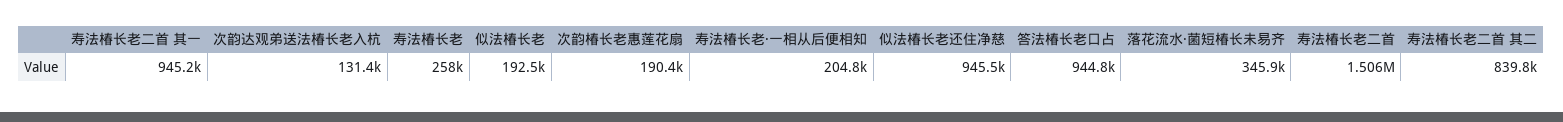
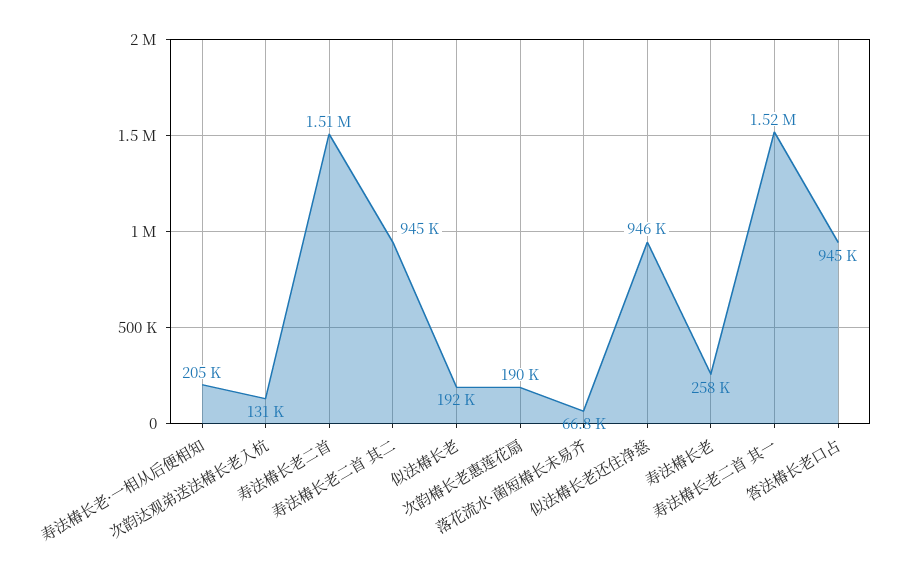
寿法椿长老二首 其一: 945200 -> 1520000
落花流水·菌短椿长未易齐: 345900 -> 66800
寿法椿长老二首 其二: 839800 -> 945000

